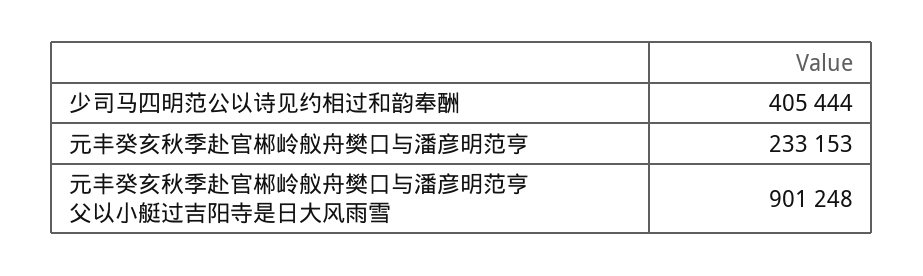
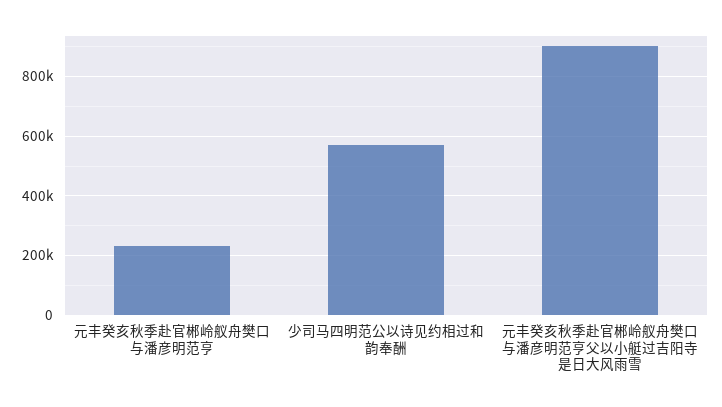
少司马四明范公以诗见约相过和韵奉酬: 405444 -> 575000

